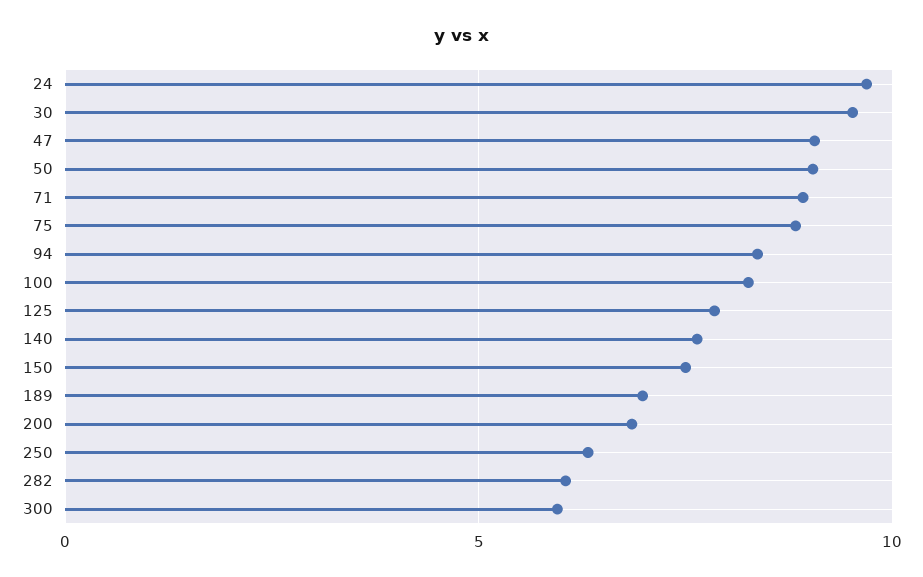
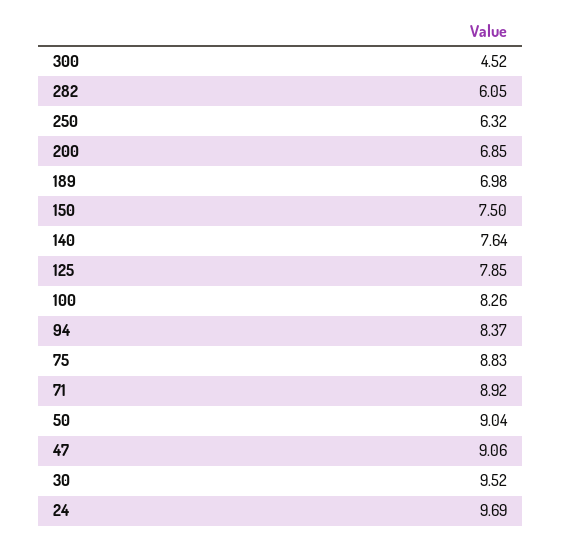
300: 6 -> 4.52

